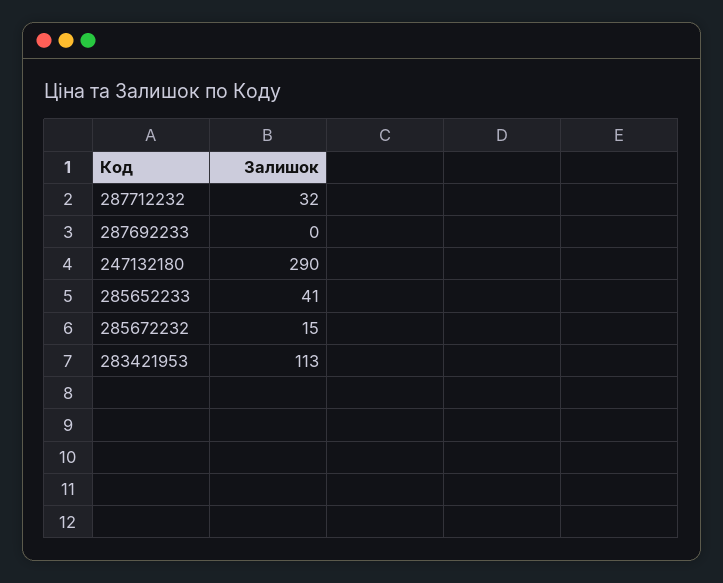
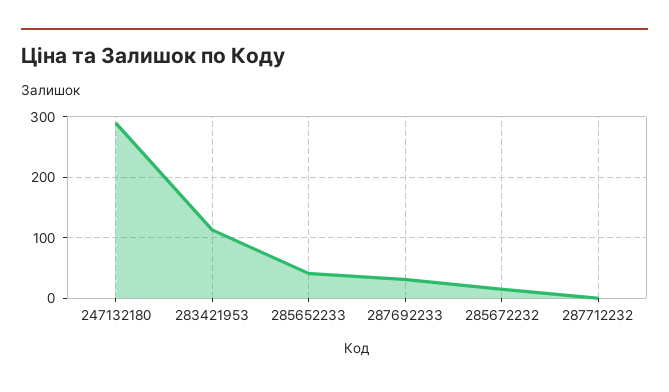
287712232: 32 -> 0
287692233: 0 -> 30

